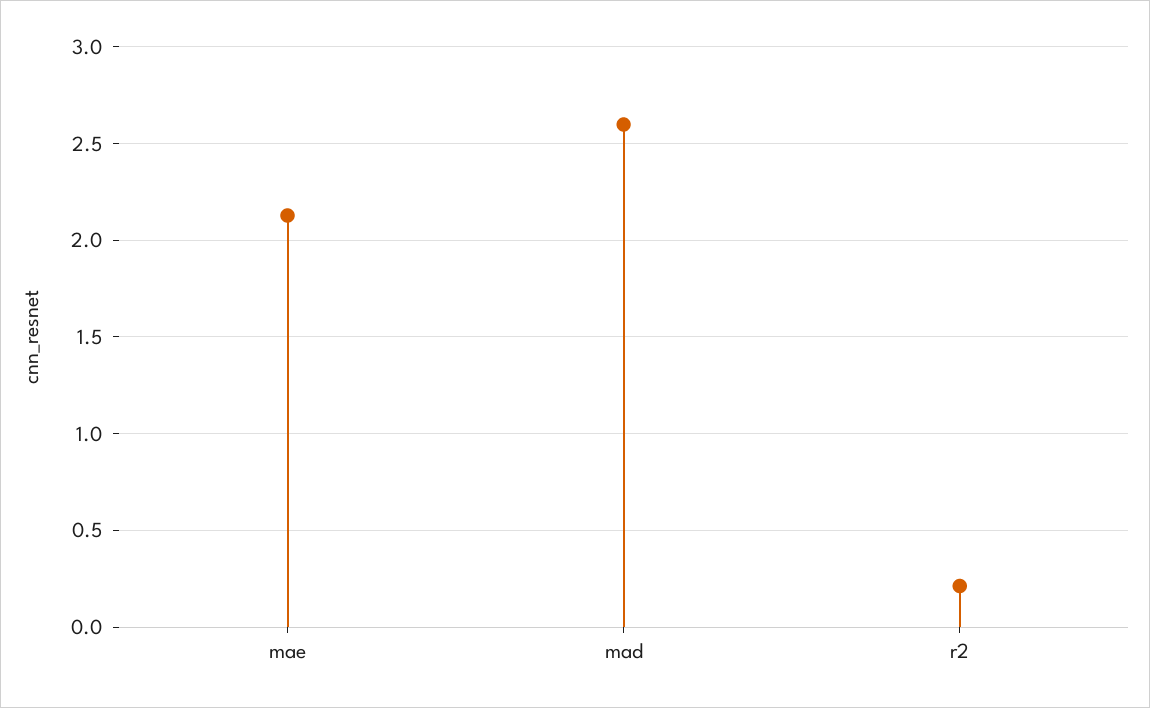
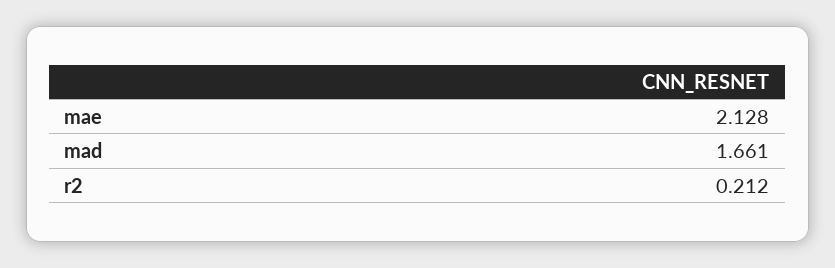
mad: 2.6 -> 1.661

